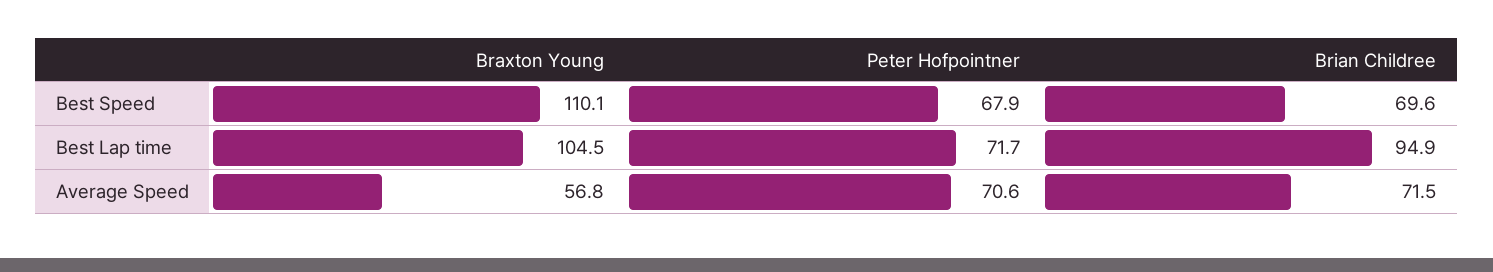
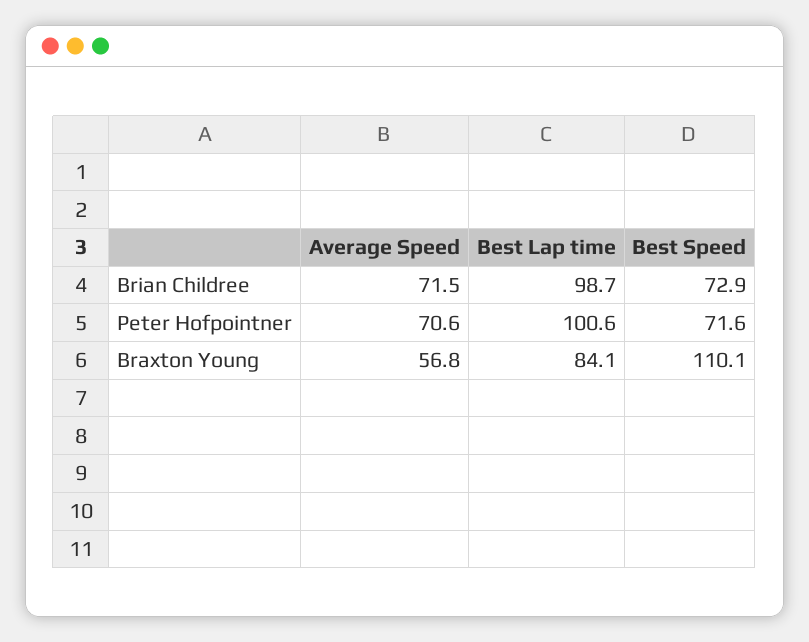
Peter Hofpointner, Best Speed: 67.9 -> 71.6
Brian Childree, Best Speed: 69.6 -> 72.9
Braxton Young, Best Lap time: 104.5 -> 84.1
Peter Hofpointner, Best Lap time: 71.7 -> 100.6
Brian Childree, Best Lap time: 94.9 -> 98.7

